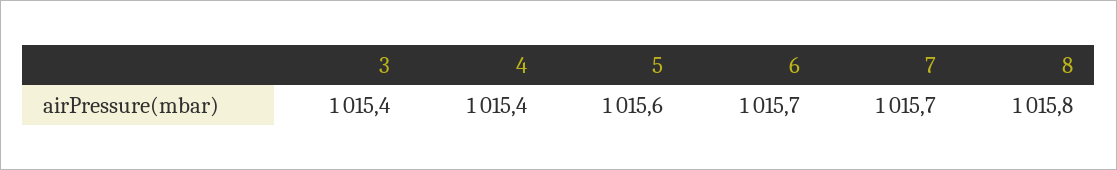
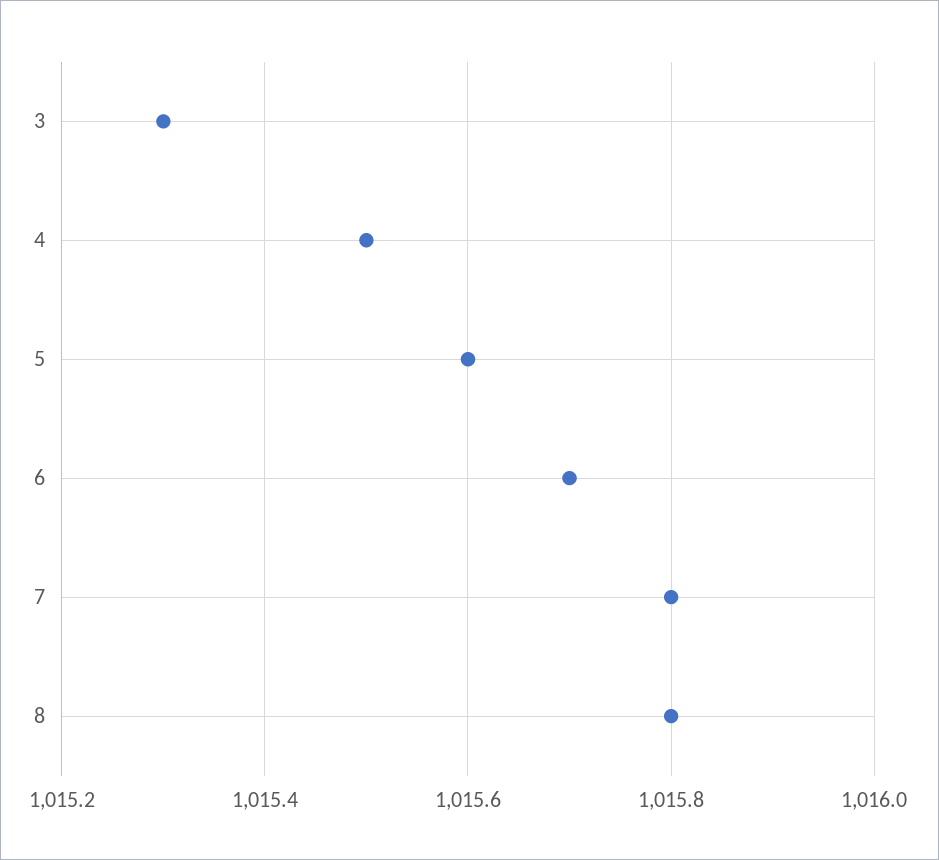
3: 1015.4 -> 1015.3
4: 1015.4 -> 1015.5
7: 1015.7 -> 1015.8

